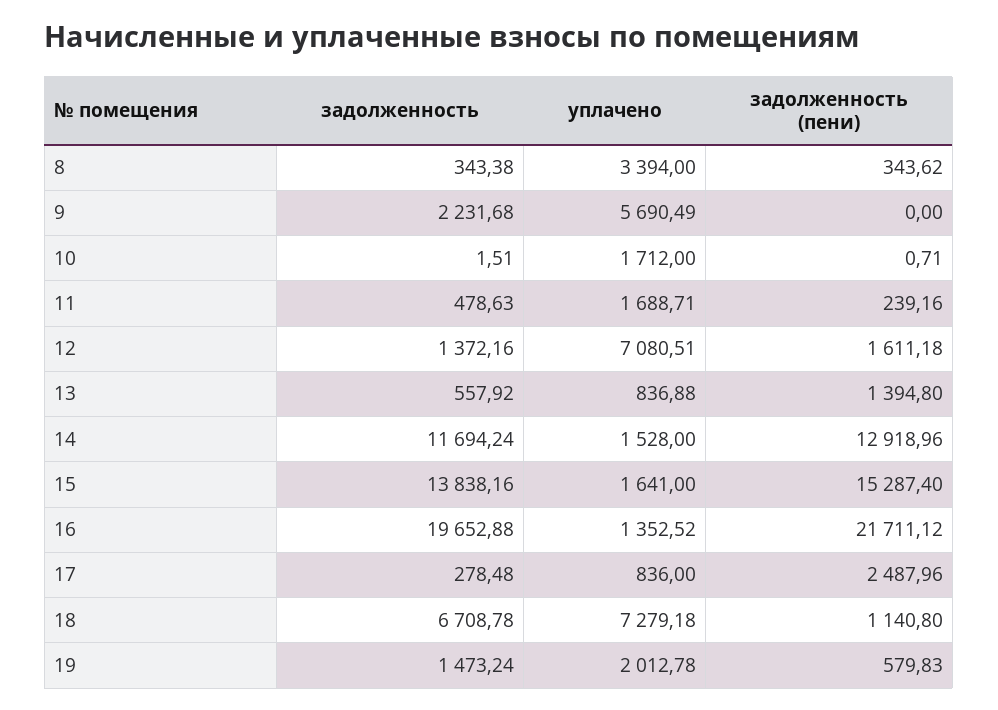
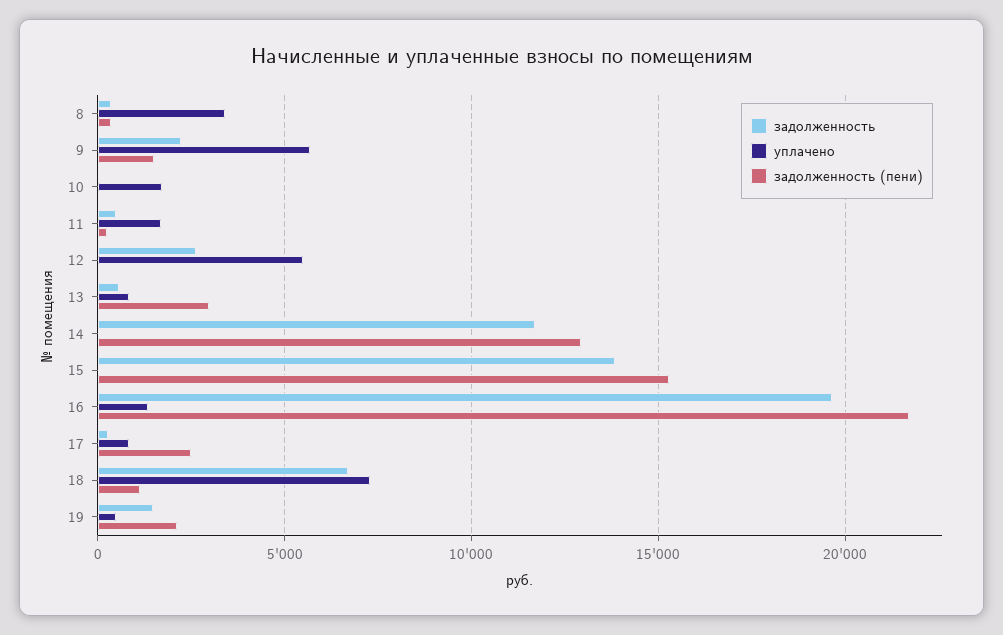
задолженность (пени), 9: 0 -> 1500
задолженность, 12: 1372.16 -> 2500
уплачено, 12: 7080.51 -> 5500
задолженность (пени), 12: 1611.18 -> 0
задолженность (пени), 13: 1394.8 -> 3000
уплачено, 14: 1528 -> 0
уплачено, 15: 1641 -> 0
уплачено, 19: 2012.78 -> 500
задолженность (пени), 19: 579.83 -> 2000

